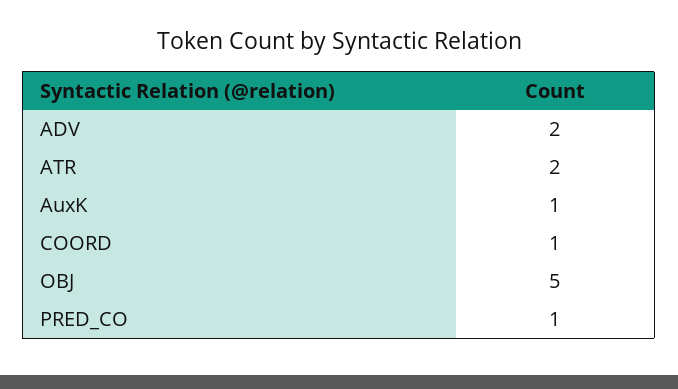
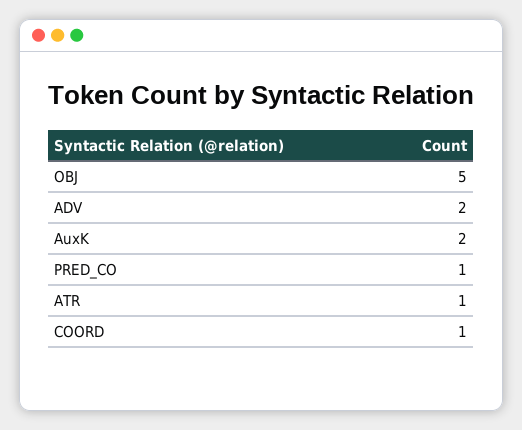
ATR: 2 -> 1
AuxK: 1 -> 2

